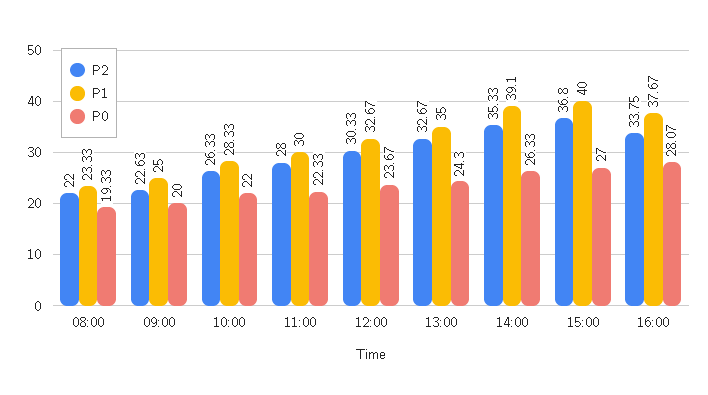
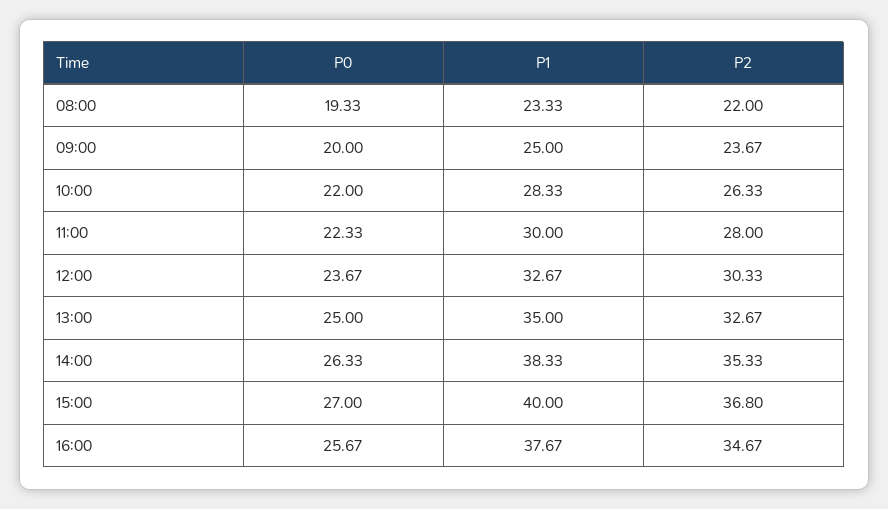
P2, 09:00: 22.63 -> 23.67
P0, 13:00: 24.3 -> 25
P1, 14:00: 39.1 -> 38.33
P2, 16:00: 33.75 -> 34.67
P0, 16:00: 28.07 -> 25.67

